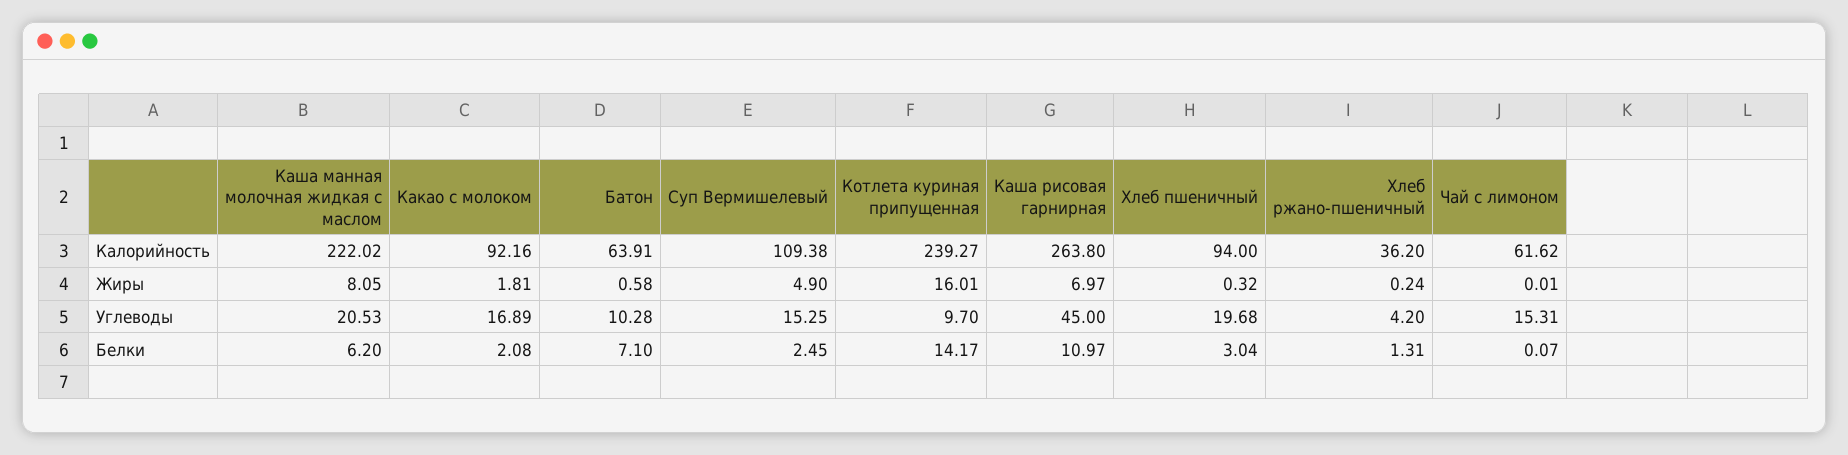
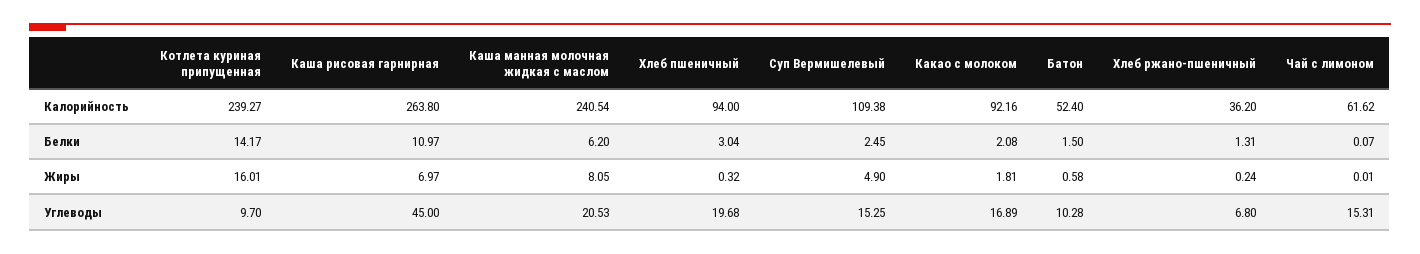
Каша манная молочная жидкая с маслом, Калорийность: 222.02 -> 240.54
Батон, Калорийность: 63.91 -> 52.4
Хлеб ржано-пшеничный, Углеводы: 4.2 -> 6.8
Батон, Белки: 7.1 -> 1.5

